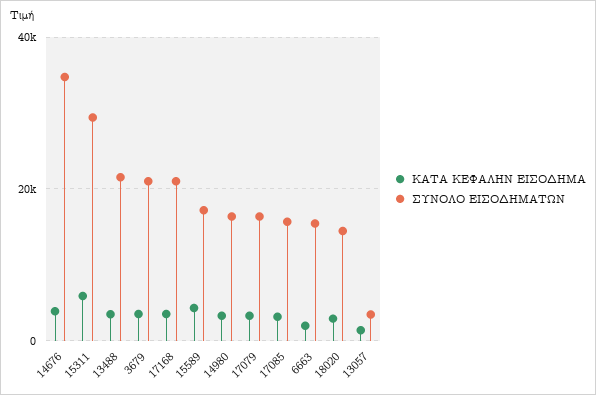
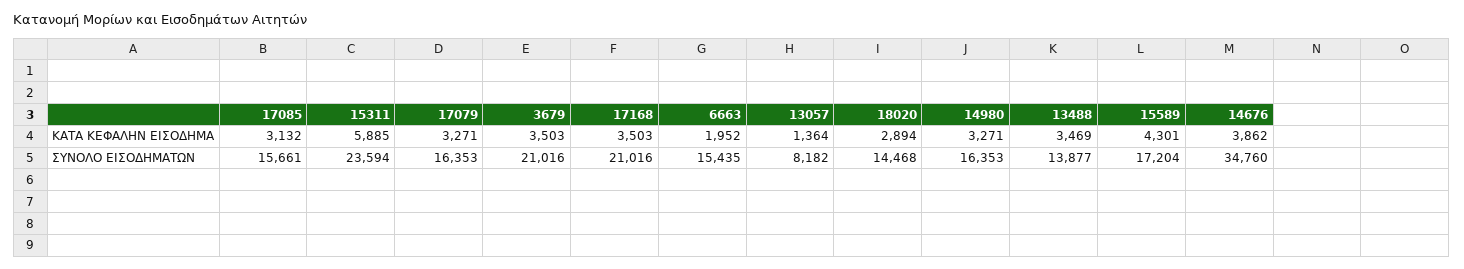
ΣΥΝΟΛΟ ΕΙΣΟΔΗΜΑΤΩΝ, 15311: 30000 -> 23594
ΣΥΝΟΛΟ ΕΙΣΟΔΗΜΑΤΩΝ, 13488: 22000 -> 13877
ΣΥΝΟΛΟ ΕΙΣΟΔΗΜΑΤΩΝ, 13057: 4000 -> 8182

